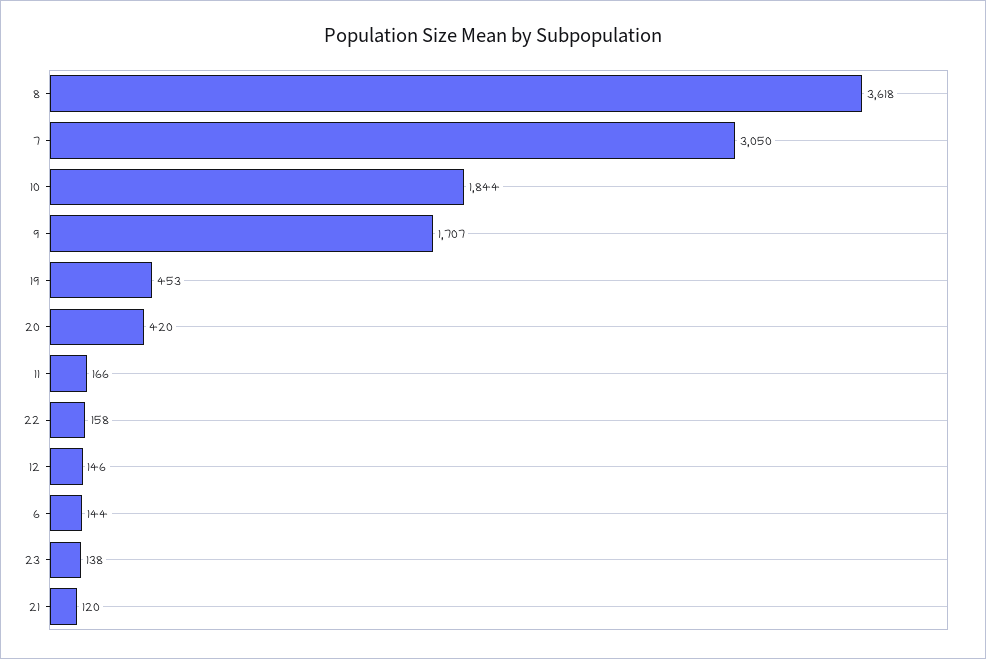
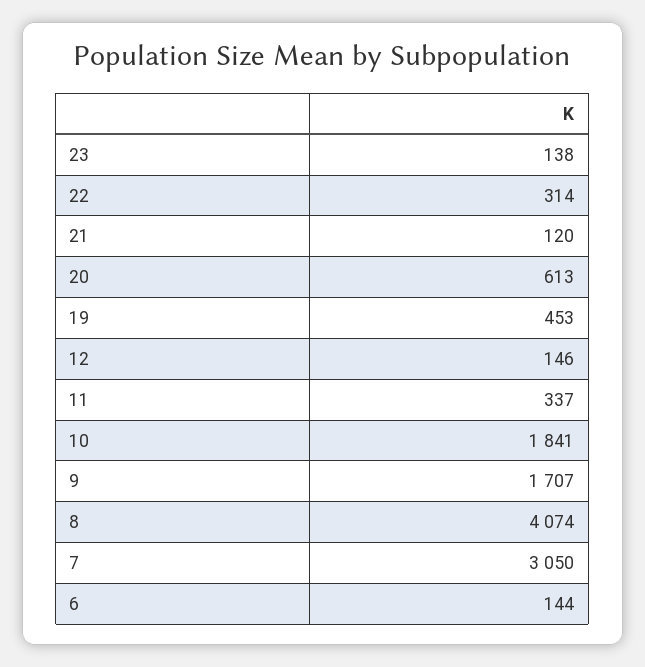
8: 3618 -> 4074
10: 1844 -> 1841
20: 420 -> 613
11: 166 -> 337
22: 158 -> 314

